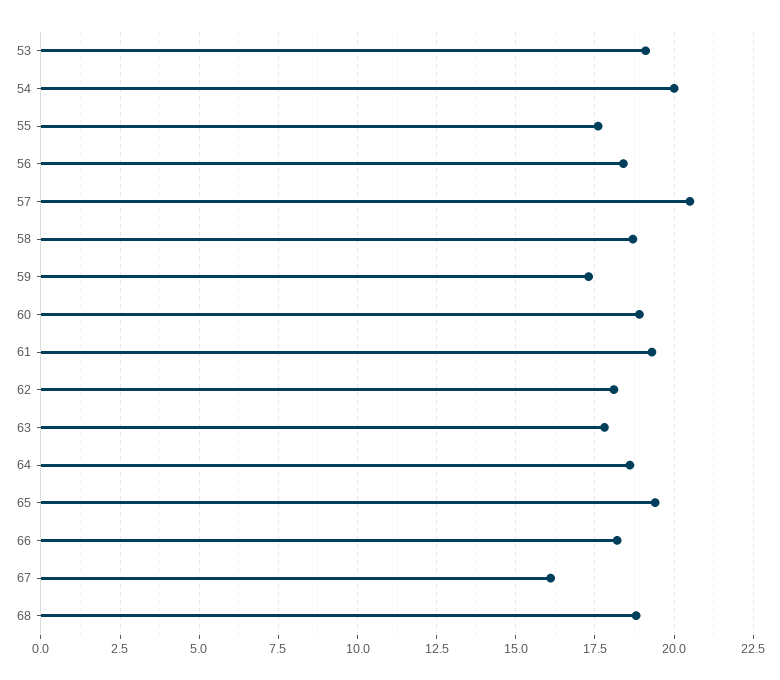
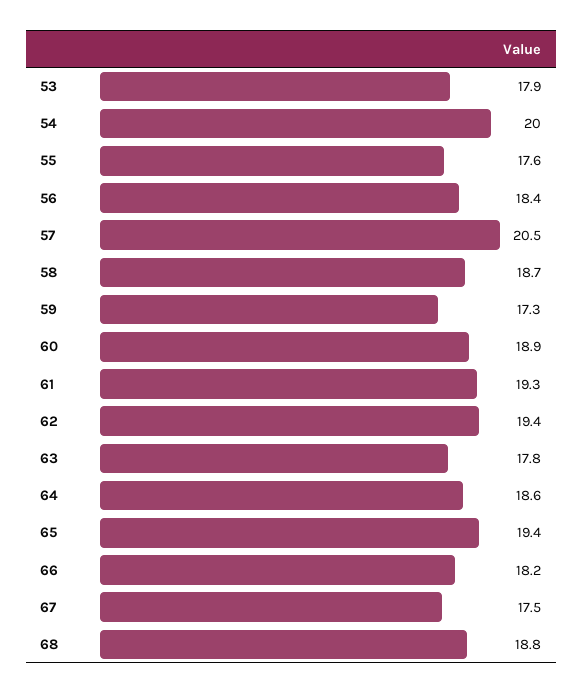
53: 19 -> 17.9
62: 18 -> 19.4
67: 16 -> 17.5

